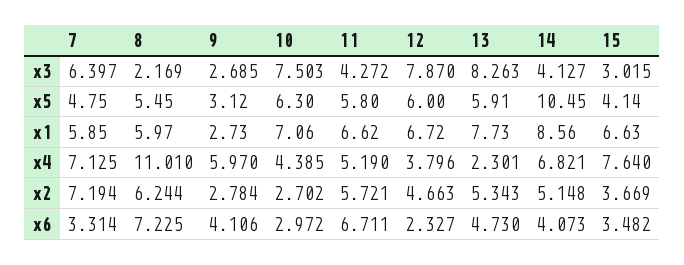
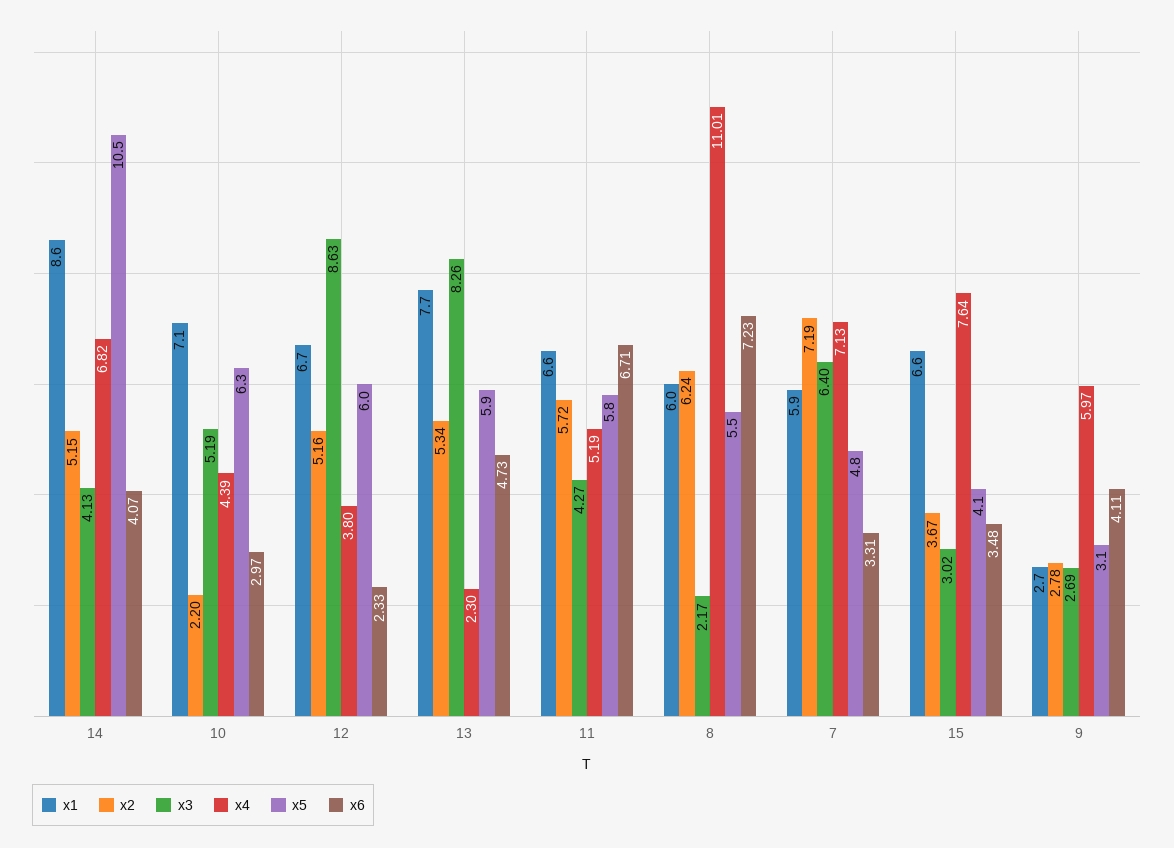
x3, 10: 7.503 -> 5.19
x3, 12: 7.87 -> 8.63
x2, 10: 2.702 -> 2.2
x2, 12: 4.663 -> 5.16

